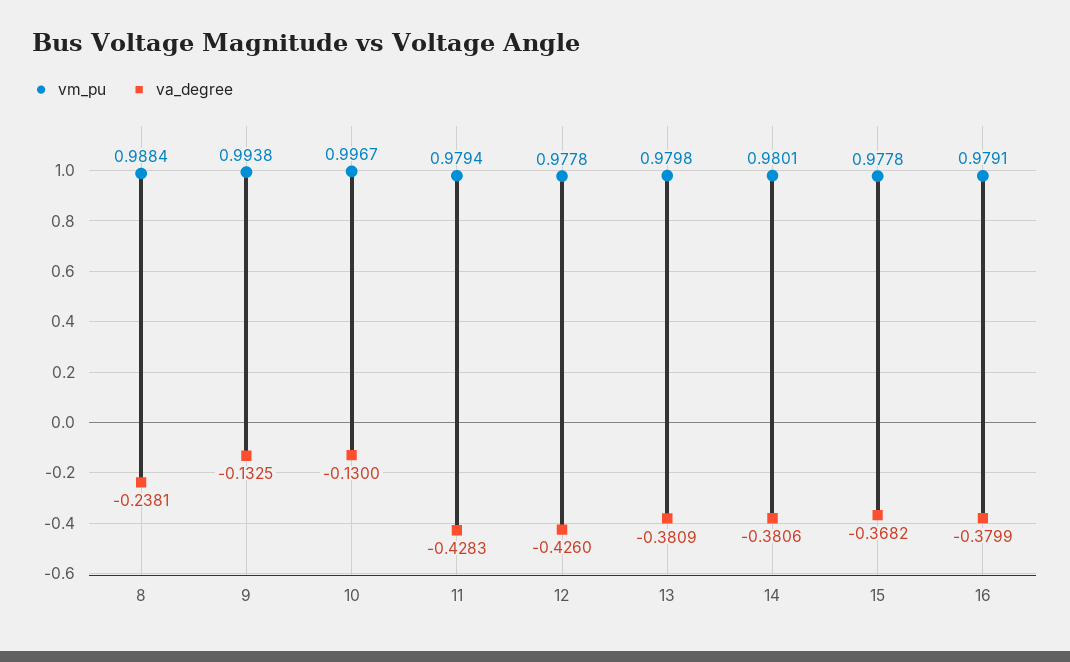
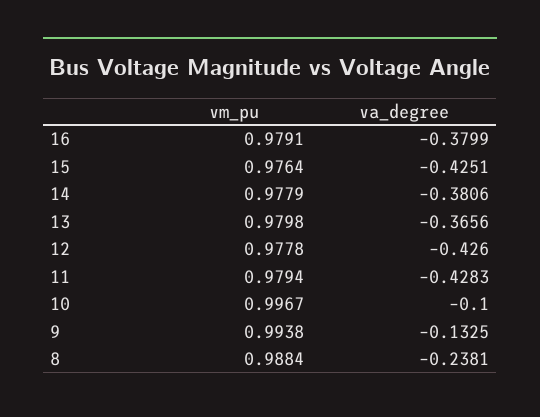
va_degree, 10: -0.13 -> -0.1
va_degree, 13: -0.3809 -> -0.3656
vm_pu, 14: 0.9801 -> 0.9779
vm_pu, 15: 0.9778 -> 0.9764
va_degree, 15: -0.3682 -> -0.4251

